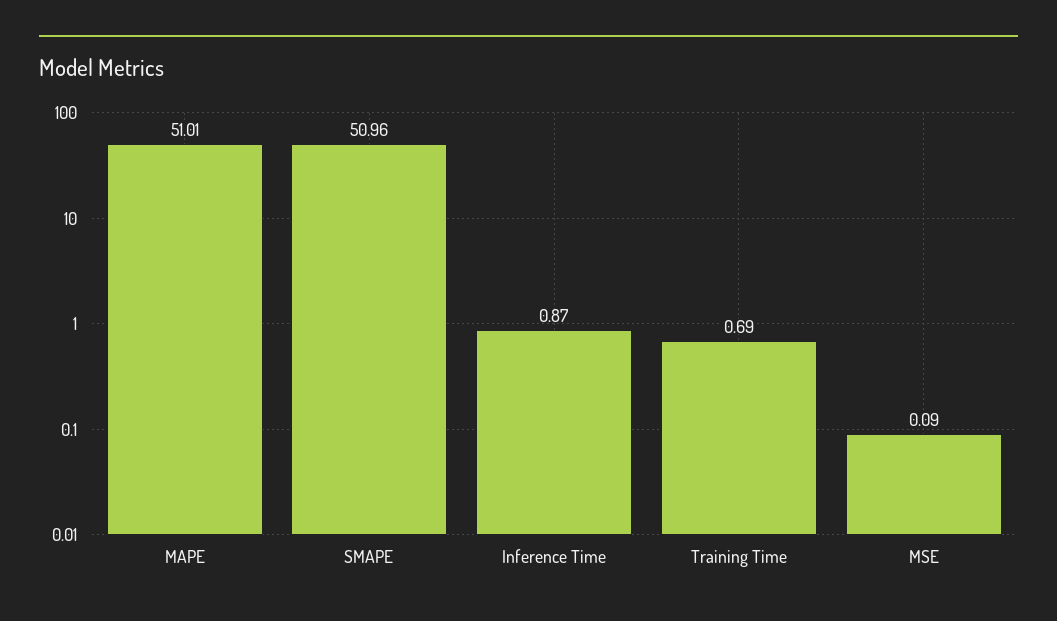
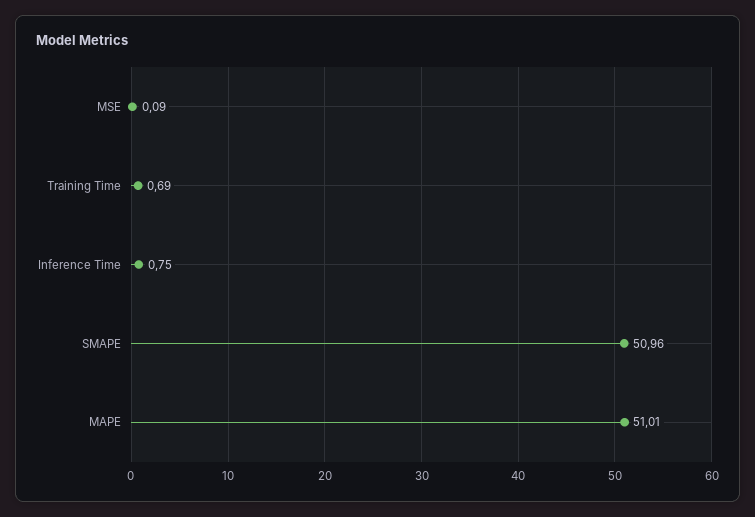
Inference Time: 0.87 -> 0.75

